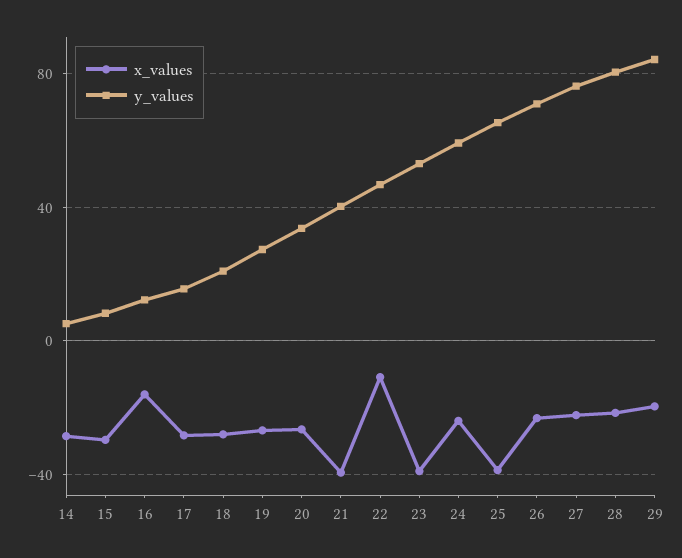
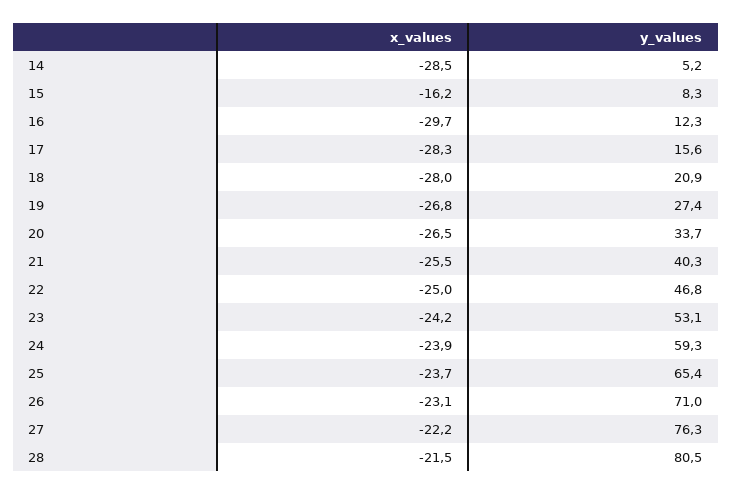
x_values, 15: -30 -> -16.2
x_values, 16: -15 -> -29.7
x_values, 21: -40 -> -25.5
x_values, 22: -10 -> -25
x_values, 23: -40 -> -24.2
x_values, 25: -40 -> -23.7
x_values, 29: -20 -> none
y_values, 29: 85 -> none

